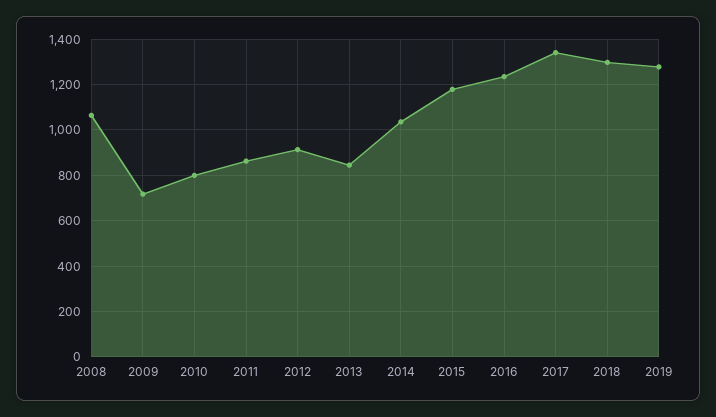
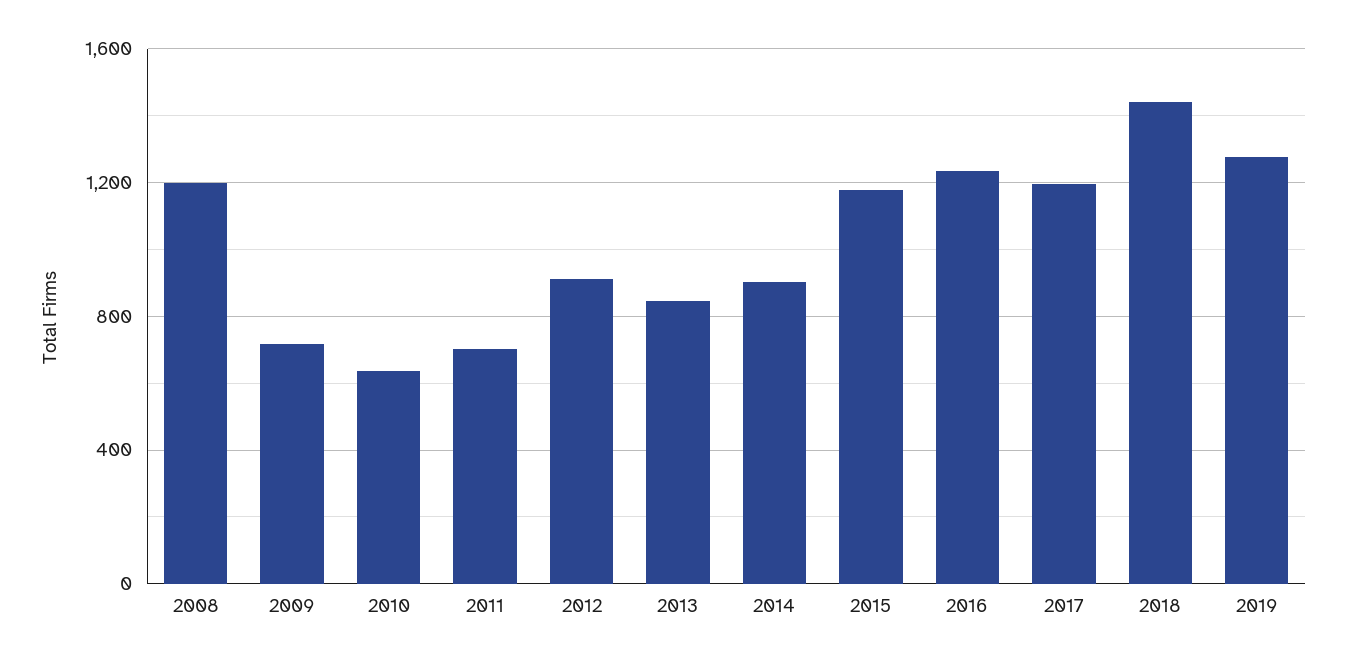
2008: 1050 -> 1200
2010: 800 -> 650
2011: 850 -> 700
2014: 1050 -> 900
2017: 1350 -> 1200
2018: 1300 -> 1450

